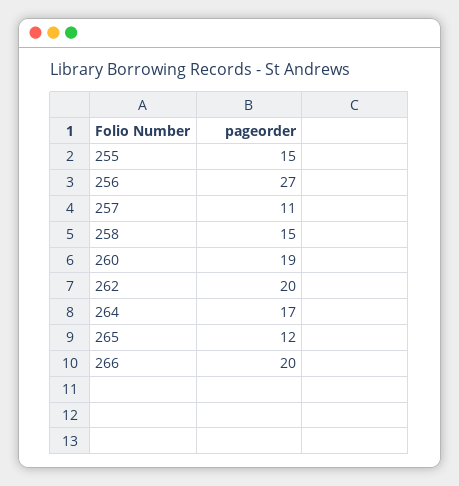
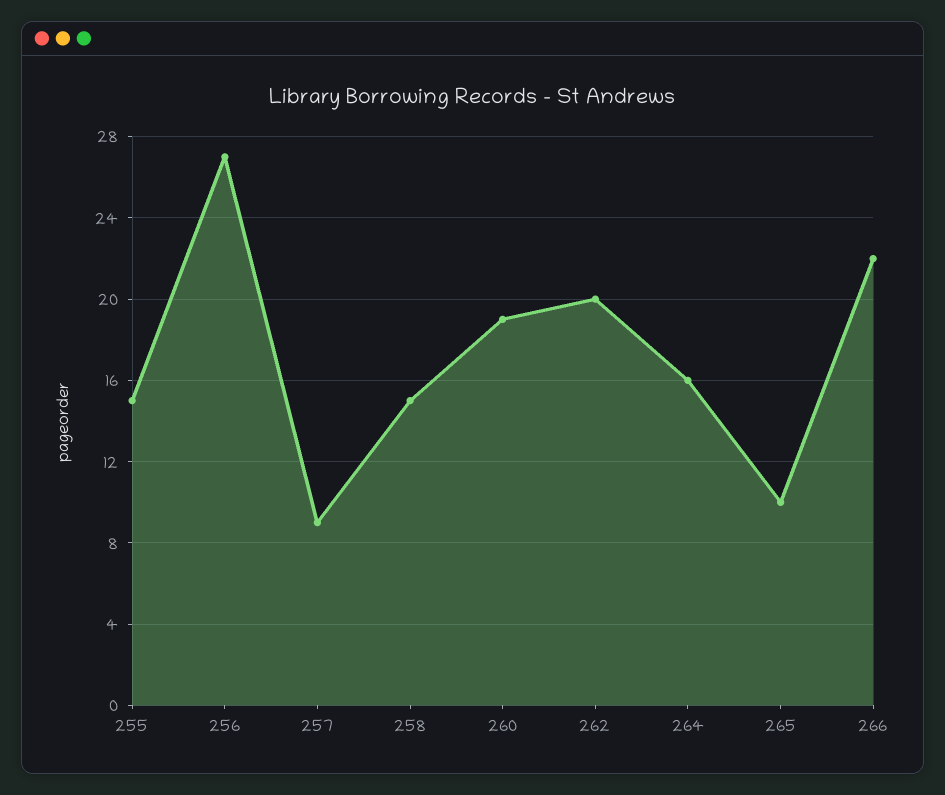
257: 11 -> 9
264: 17 -> 16
265: 12 -> 10
266: 20 -> 22

